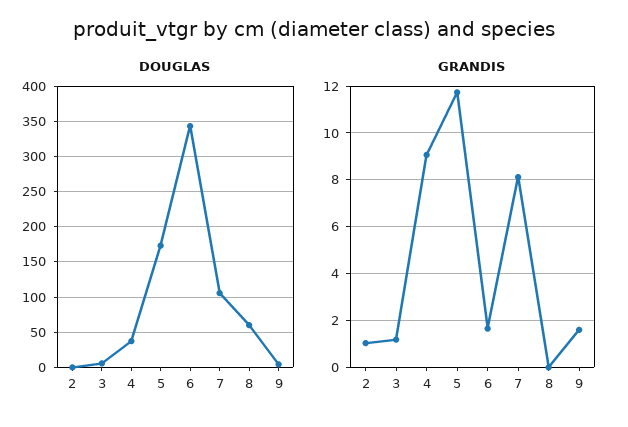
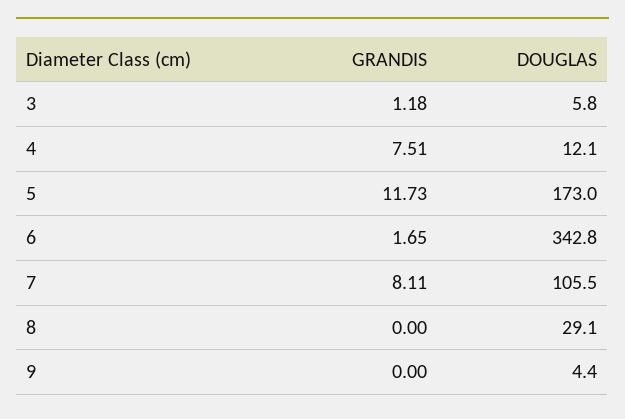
DOUGLAS, 2: 0 -> none
DOUGLAS, 4: 40 -> 12.1
DOUGLAS, 8: 60 -> 29.1
GRANDIS, 2: 1 -> none
GRANDIS, 4: 9 -> 7.51
GRANDIS, 9: 1.5 -> 0

